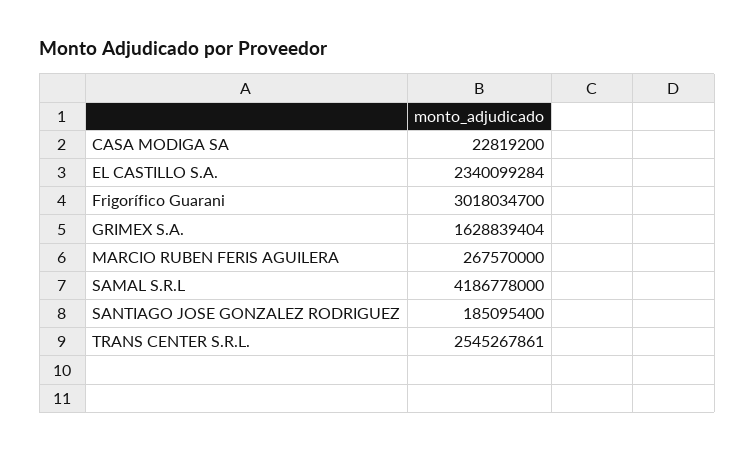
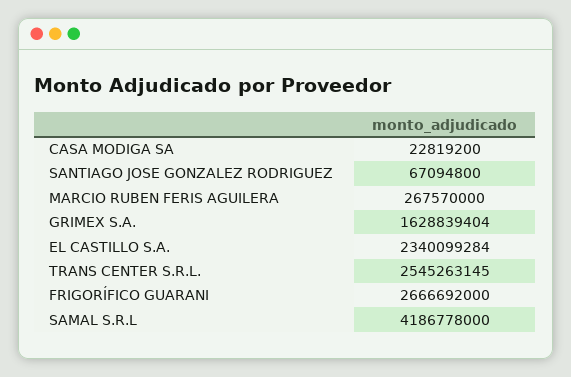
Frigorífico Guarani: 3018034700 -> 2666692000
SANTIAGO JOSE GONZALEZ RODRIGUEZ: 185095400 -> 67094800
TRANS CENTER S.R.L.: 2545267861 -> 2545263145

